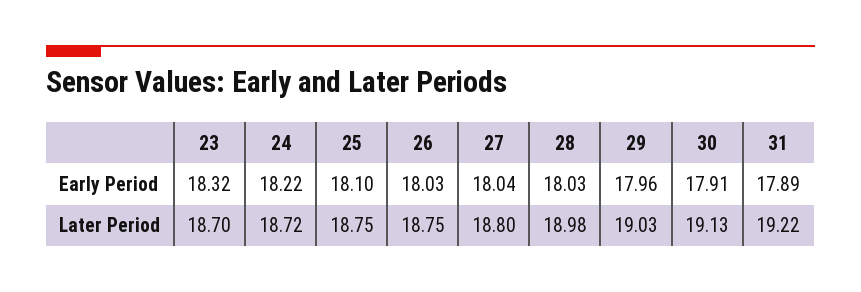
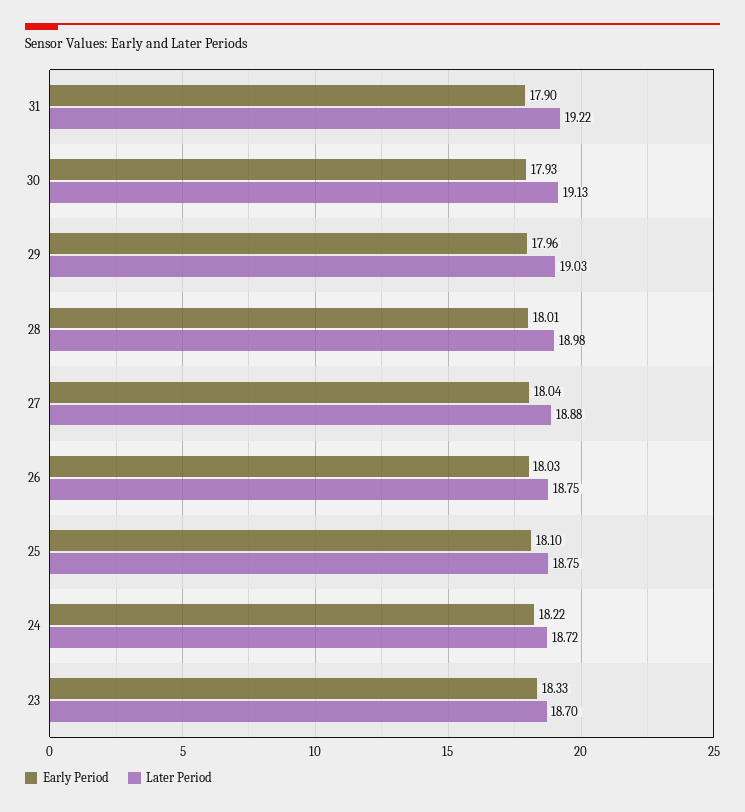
Early Period, 23: 18.32 -> 18.33
Early Period, 28: 18.03 -> 18.01
Early Period, 30: 17.91 -> 17.93
Early Period, 31: 17.89 -> 17.9
Later Period, 27: 18.8 -> 18.88

